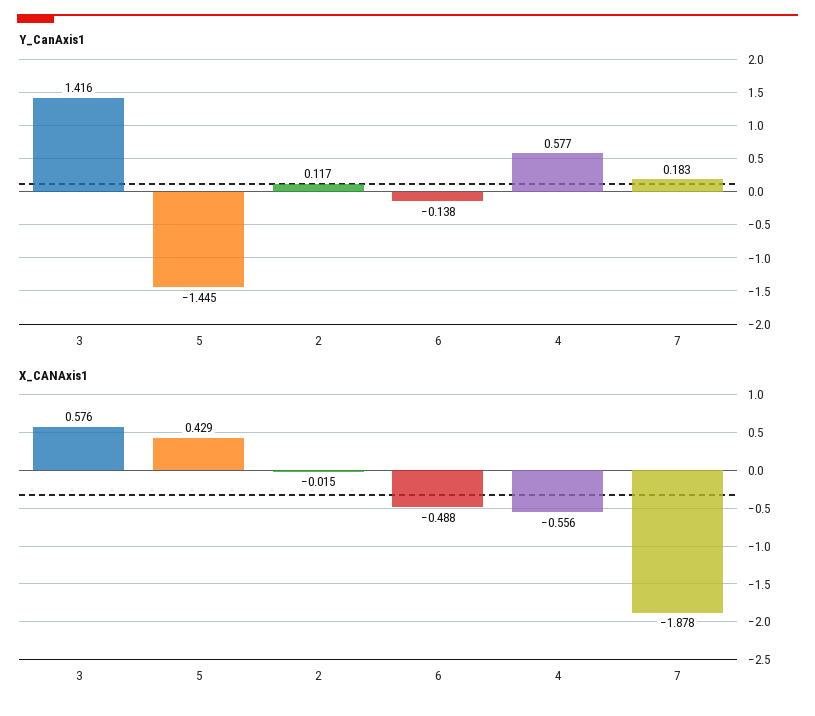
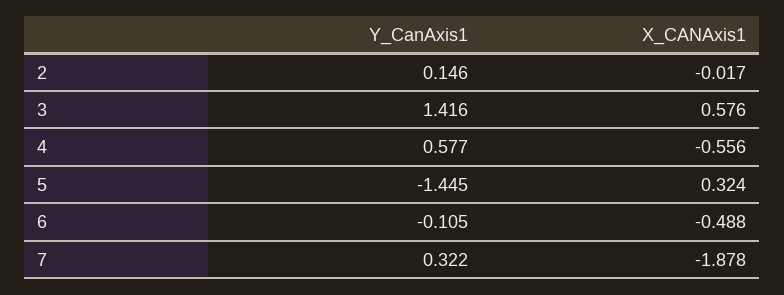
Y_CanAxis1, 2: 0.117 -> 0.146
Y_CanAxis1, 6: -0.138 -> -0.105
Y_CanAxis1, 7: 0.183 -> 0.322
X_CANAxis1, 5: 0.429 -> 0.324
X_CANAxis1, 2: -0.015 -> -0.017

